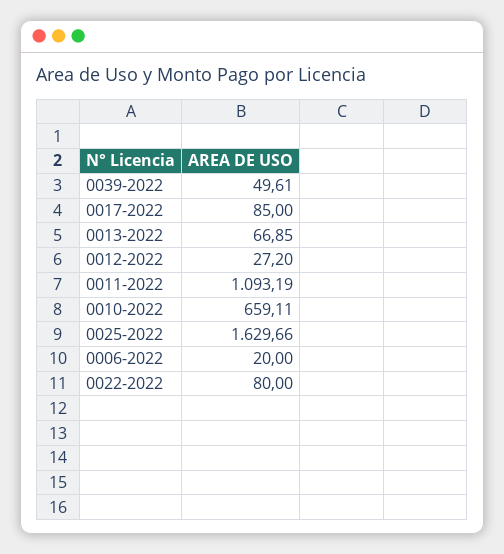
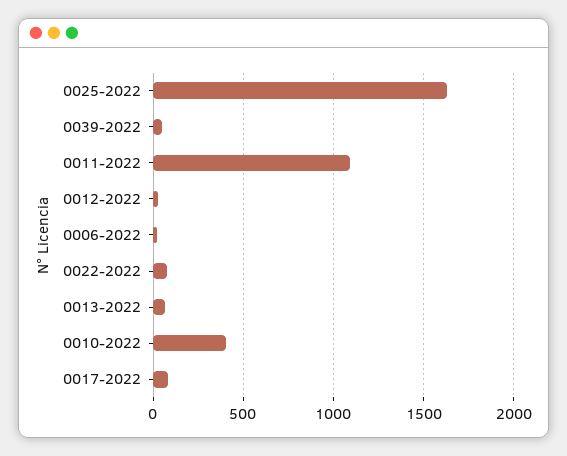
0010-2022: 659.11 -> 400

